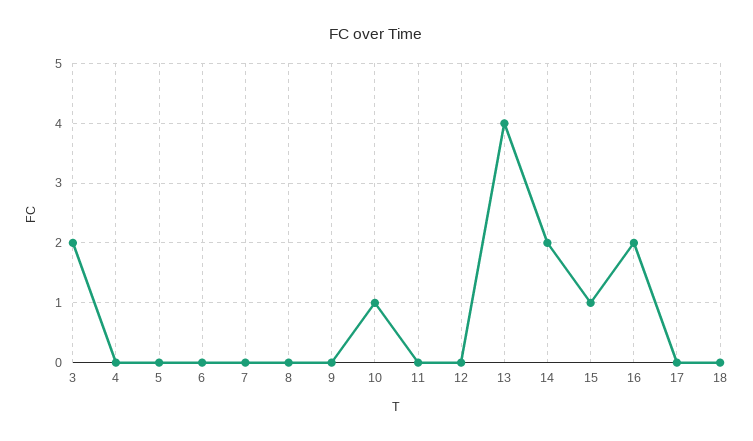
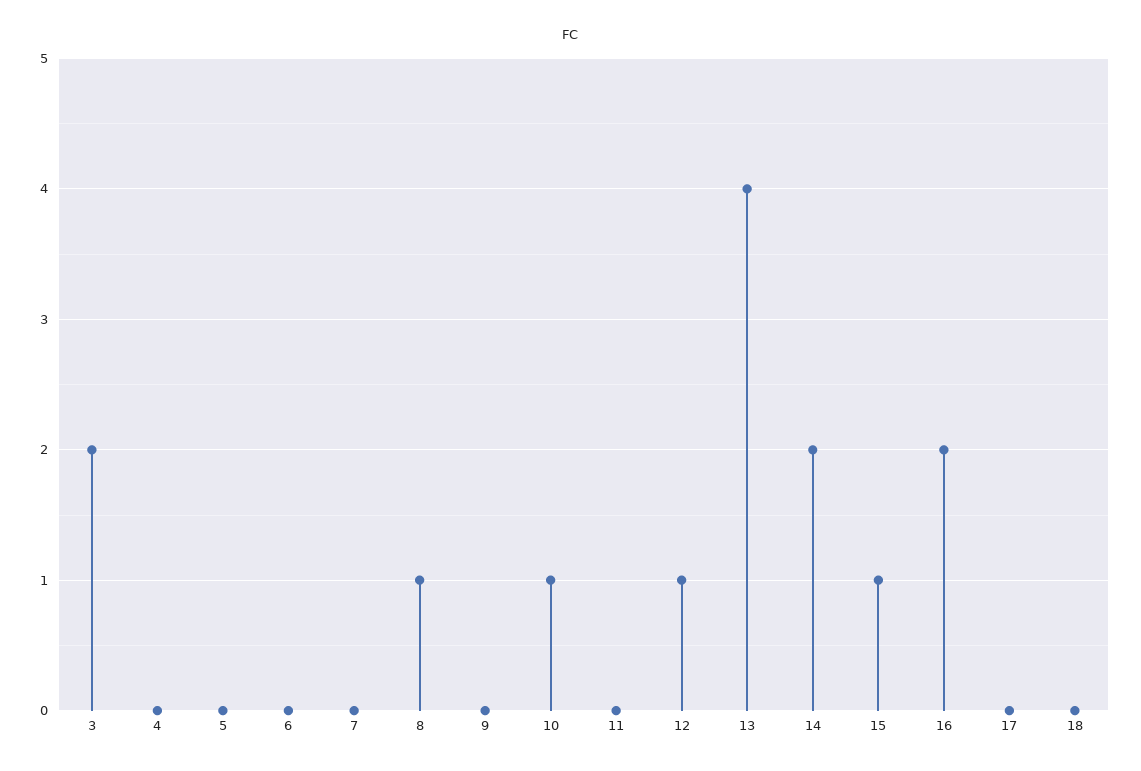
8: 0 -> 1
12: 0 -> 1

